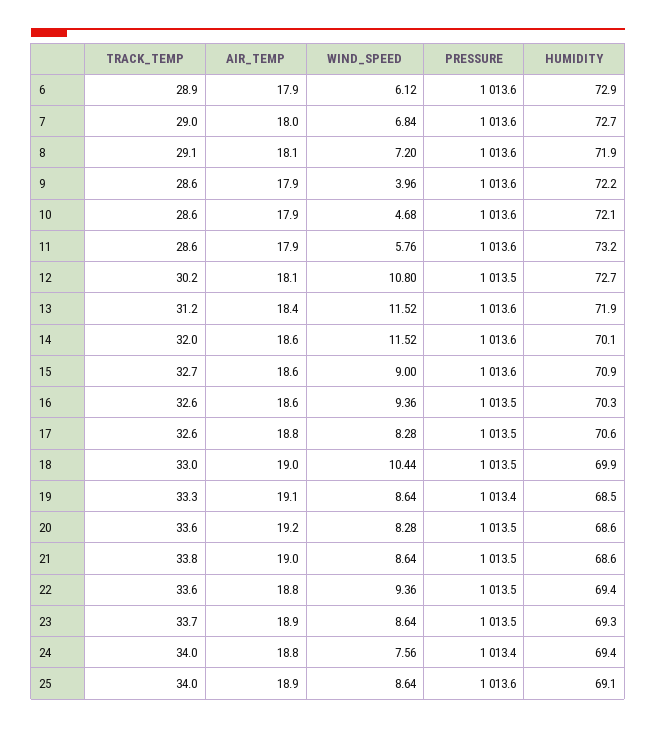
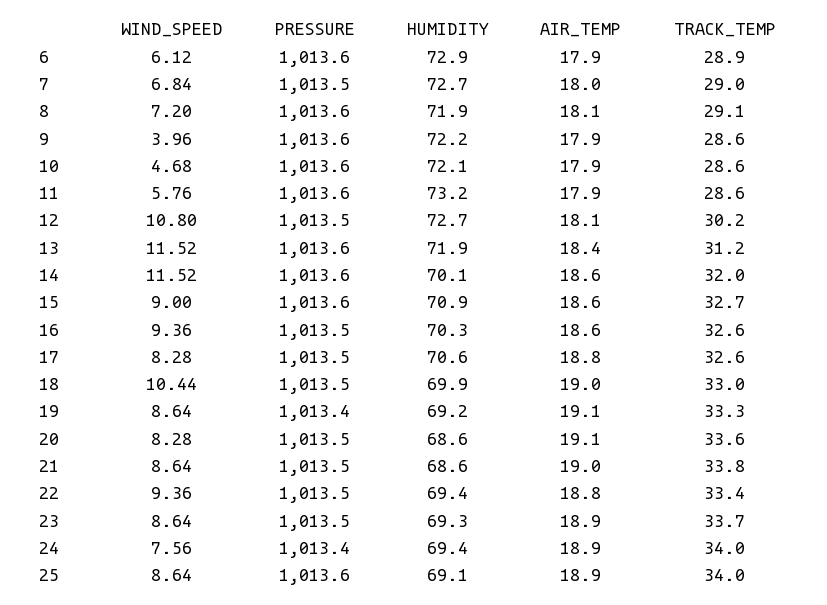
PRESSURE, 7: 1013.6 -> 1013.5
HUMIDITY, 19: 68.5 -> 69.2
AIR_TEMP, 20: 19.2 -> 19.1
TRACK_TEMP, 22: 33.6 -> 33.4
AIR_TEMP, 24: 18.8 -> 18.9

